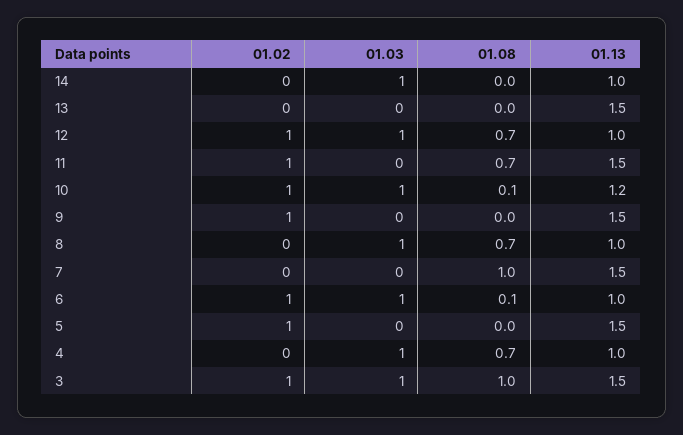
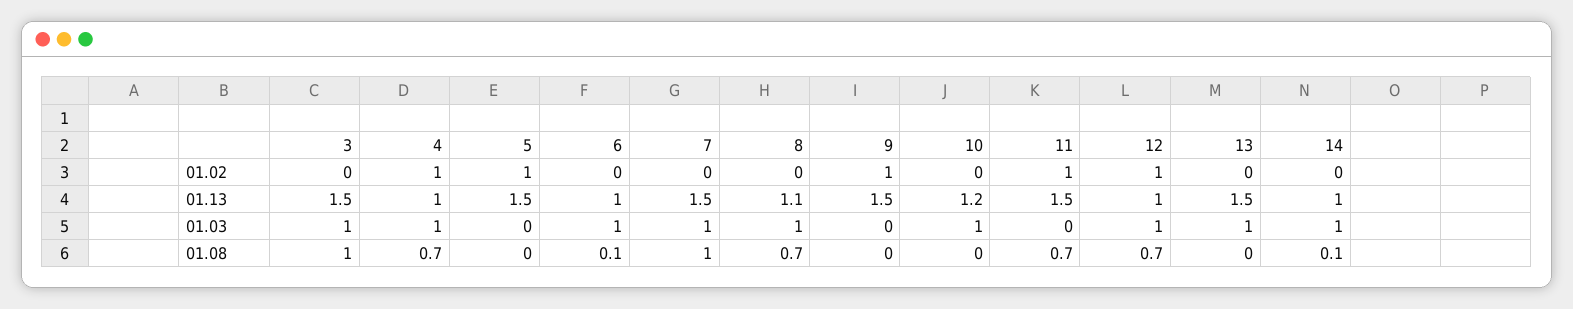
01.08, 14: 0 -> 0.1
01.03, 13: 0 -> 1
01.02, 10: 1 -> 0
01.08, 10: 0.1 -> 0
01.13, 8: 1 -> 1.1
01.03, 7: 0 -> 1
01.02, 6: 1 -> 0
01.02, 4: 0 -> 1
01.02, 3: 1 -> 0

